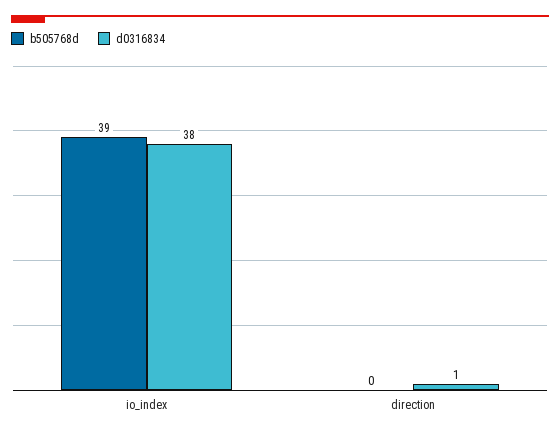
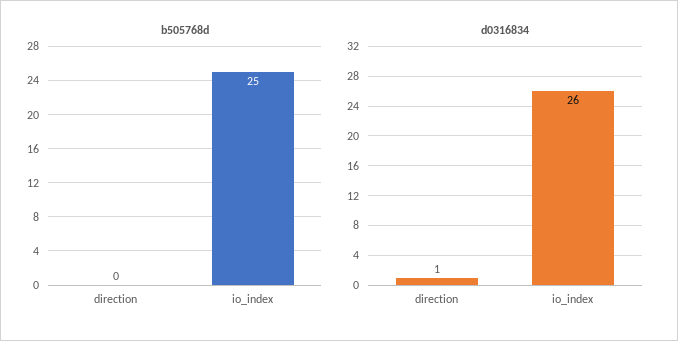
b505768d, io_index: 39 -> 25
d0316834, io_index: 38 -> 26

